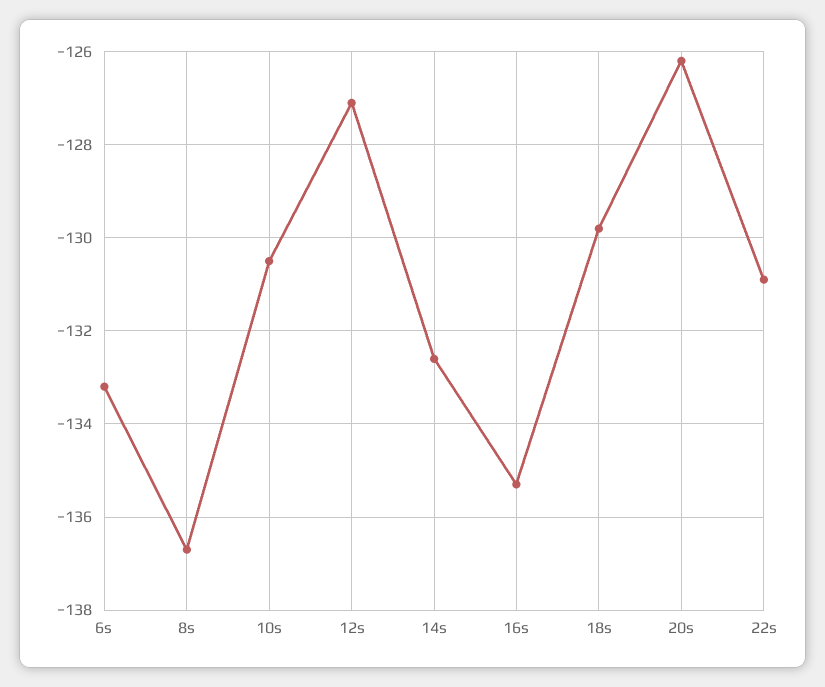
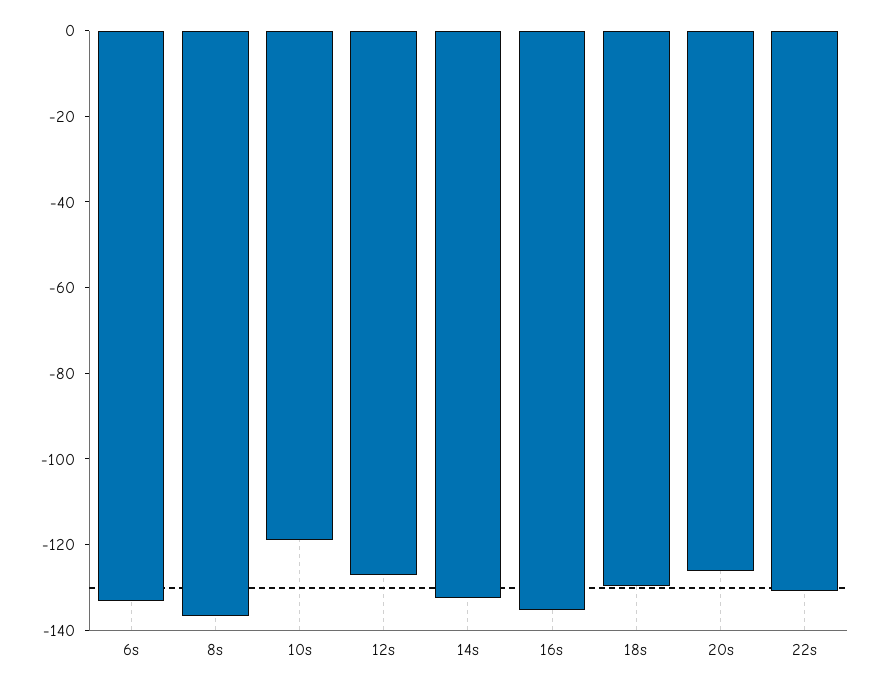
10s: -130.5 -> -120

